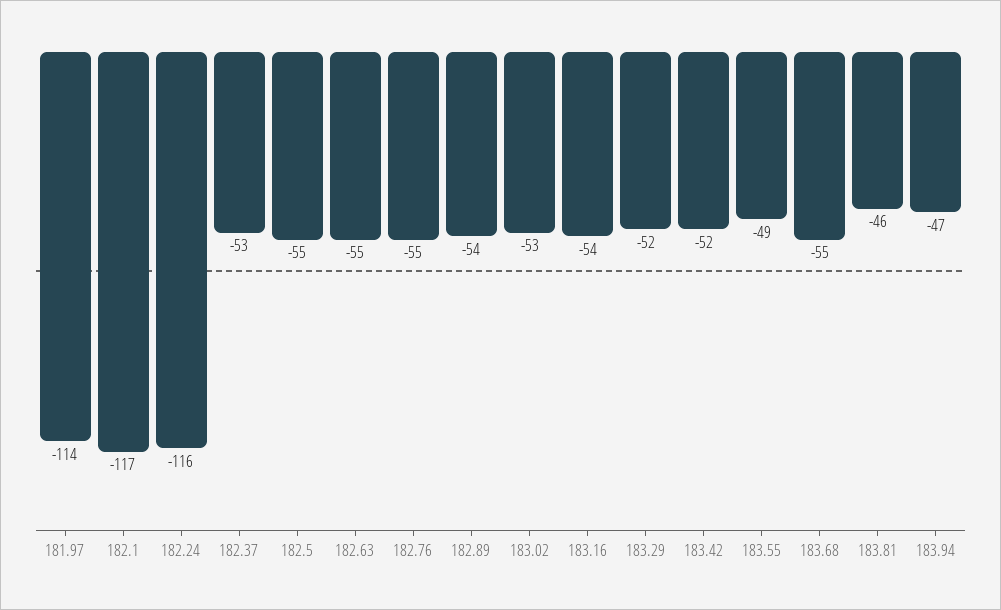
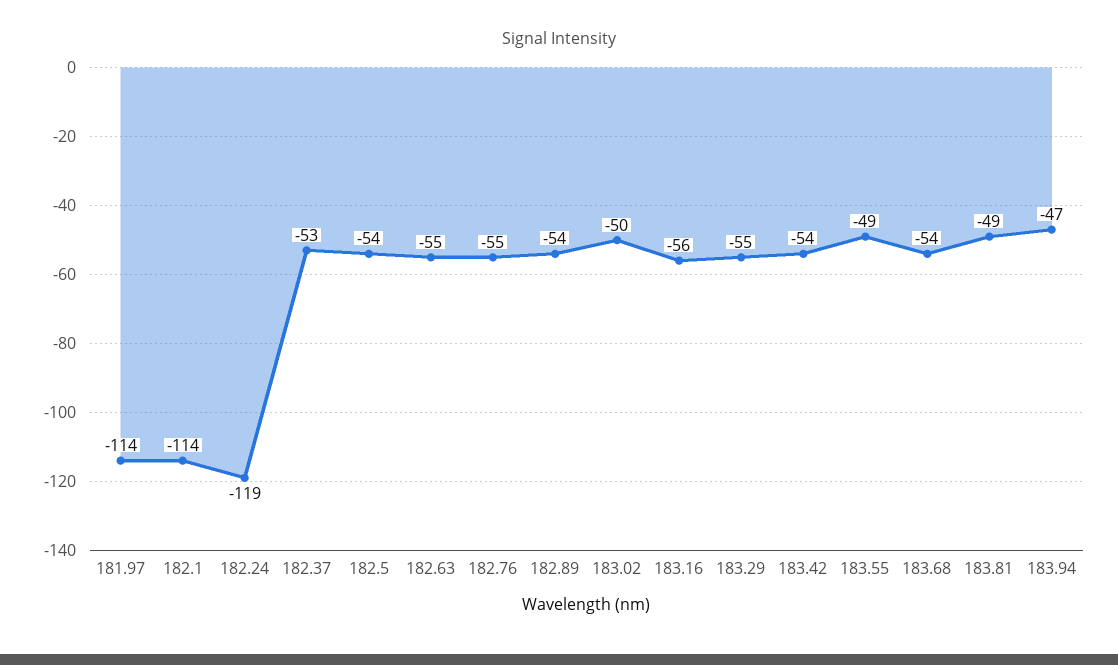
182.1: -117 -> -114
182.24: -116 -> -119
182.5: -55 -> -54
183.02: -53 -> -50
183.16: -54 -> -56
183.29: -52 -> -55
183.42: -52 -> -54
183.68: -55 -> -54
183.81: -46 -> -49

